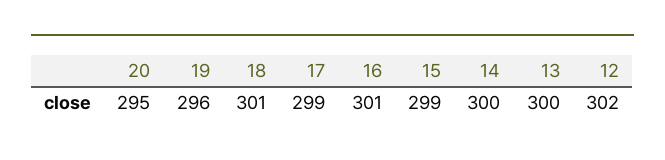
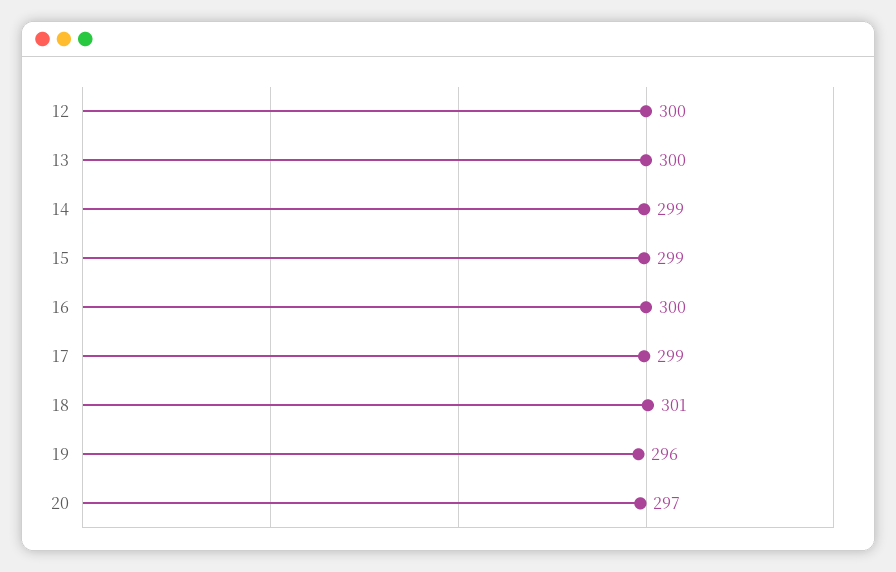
20: 295 -> 297
16: 301 -> 300
14: 300 -> 299
12: 302 -> 300

